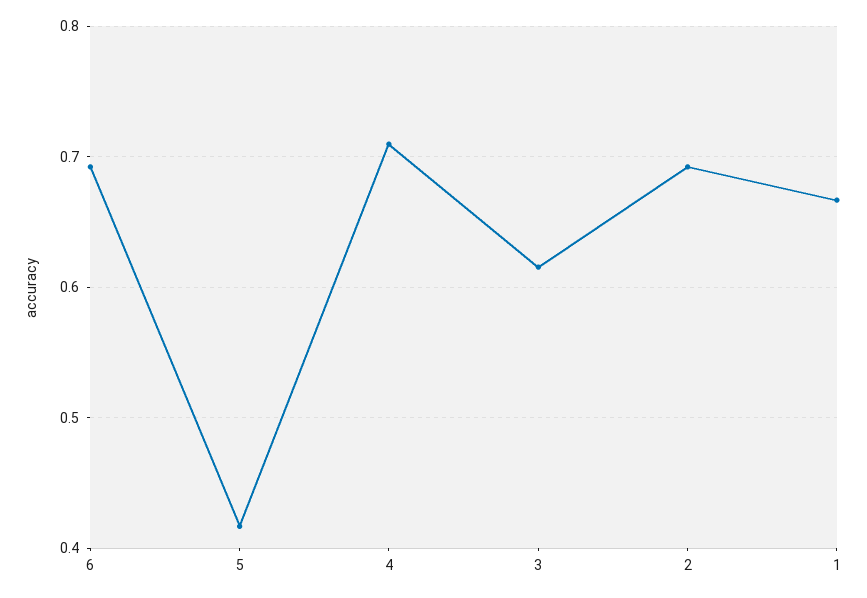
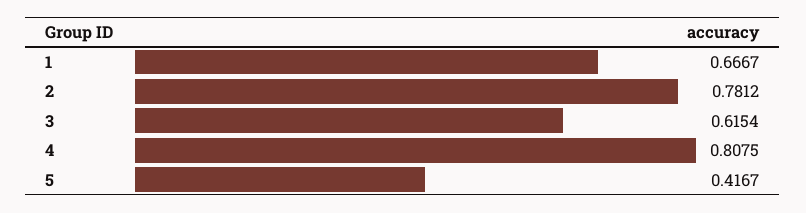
6: 0.69 -> none
4: 0.71 -> 0.8075
2: 0.69 -> 0.7812

